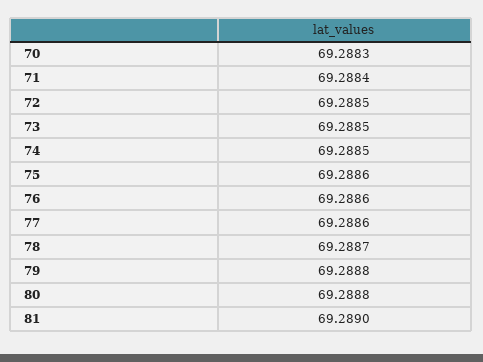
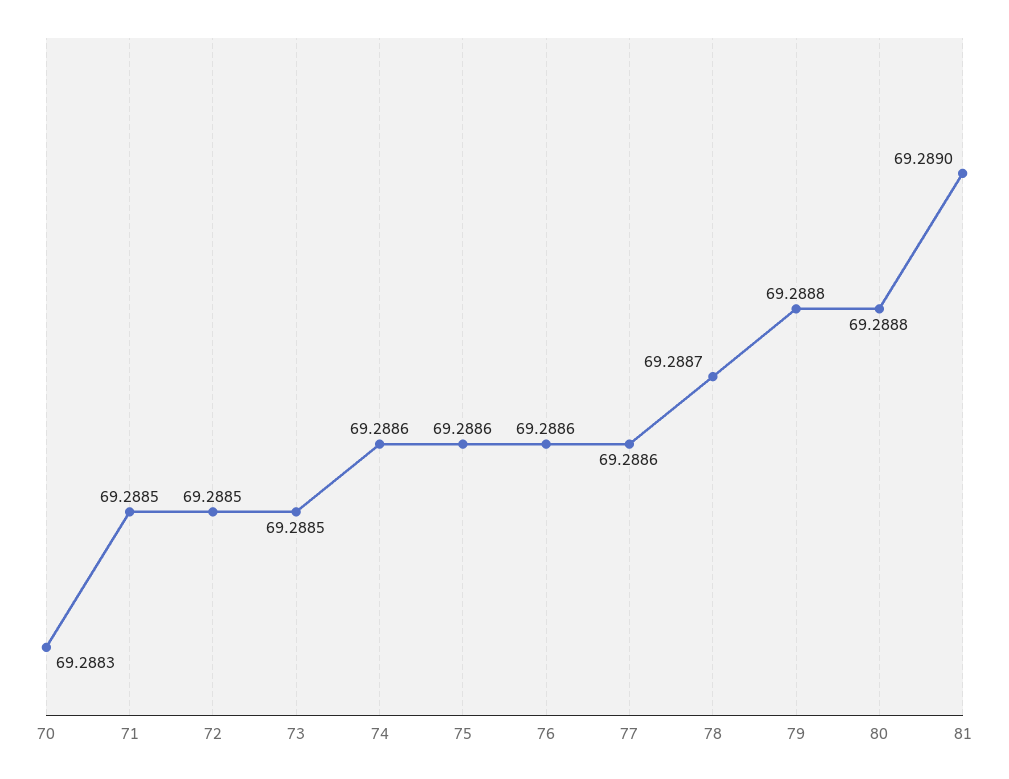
71: 69.2884 -> 69.2885
74: 69.2885 -> 69.2886

